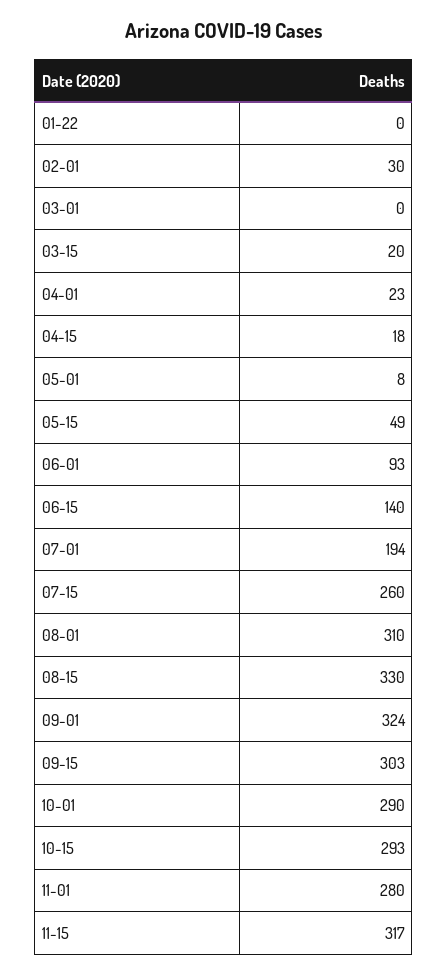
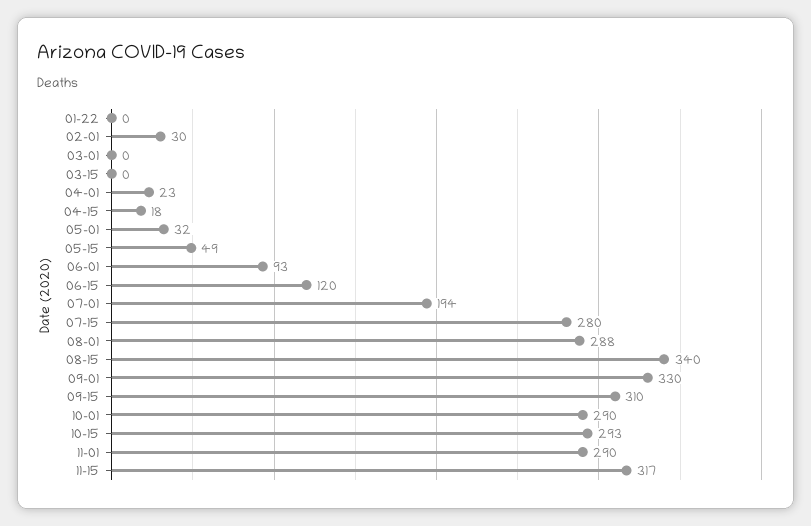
03-15: 20 -> 0
05-01: 8 -> 32
06-15: 140 -> 120
07-15: 260 -> 280
08-01: 310 -> 288
08-15: 330 -> 340
09-01: 324 -> 330
09-15: 303 -> 310
11-01: 280 -> 290

